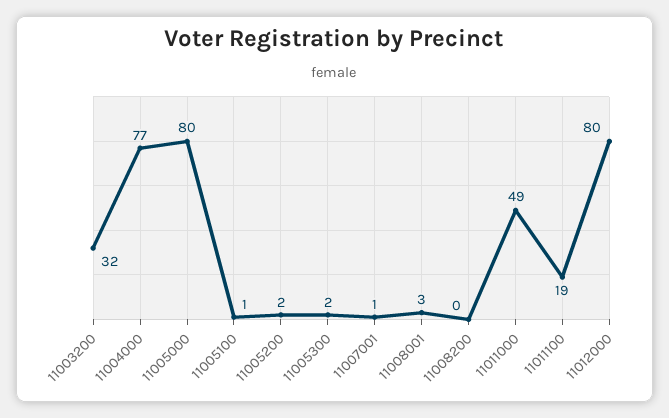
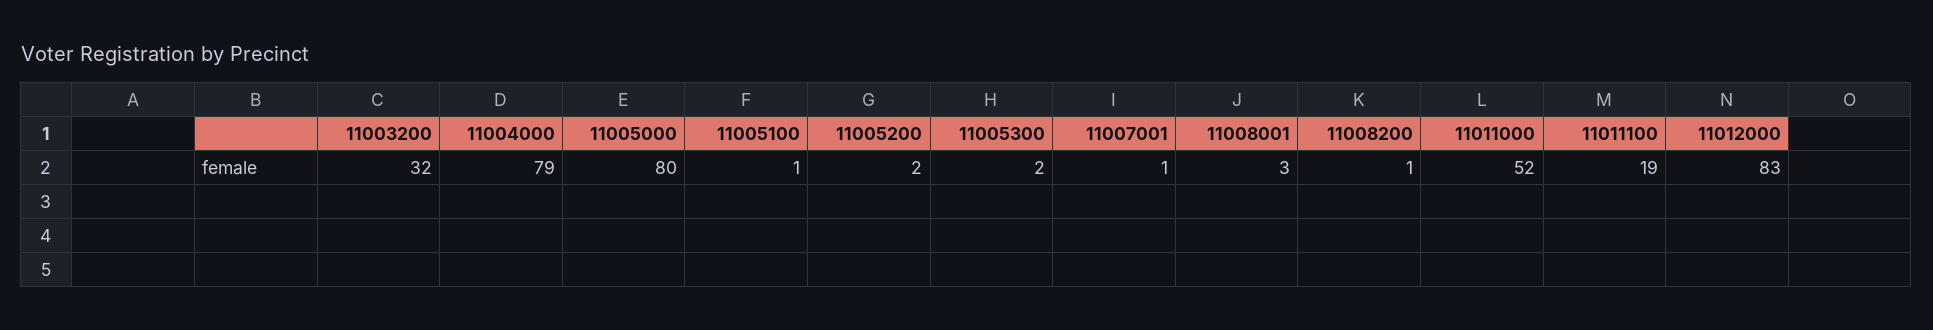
11004000: 77 -> 79
11008200: 0 -> 1
11011000: 49 -> 52
11012000: 80 -> 83

